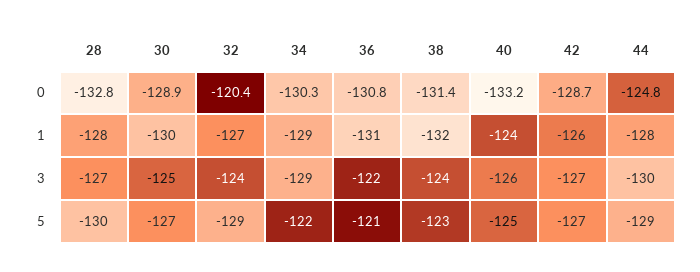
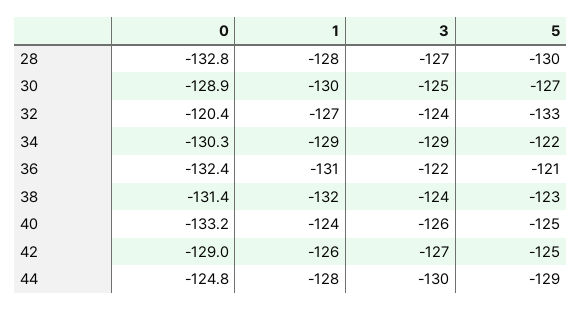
36, 0: -130.8 -> -132.4
42, 0: -128.7 -> -129
32, 5: -129 -> -133
42, 5: -127 -> -125

